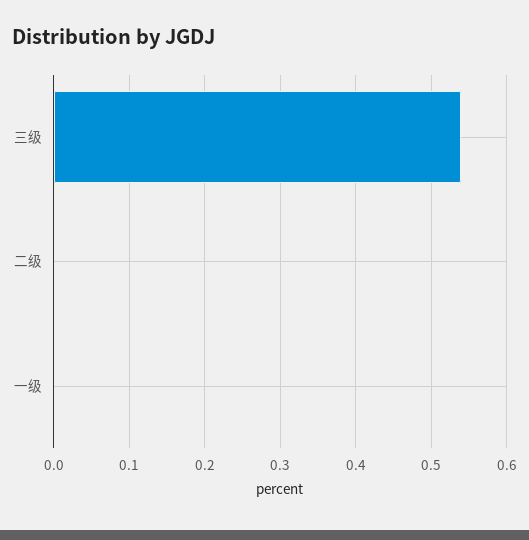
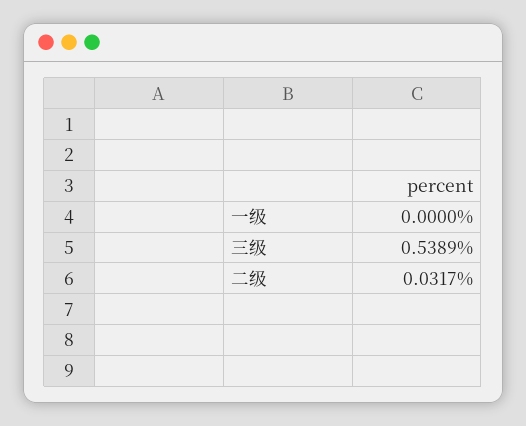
二级: 0 -> 0.0317

